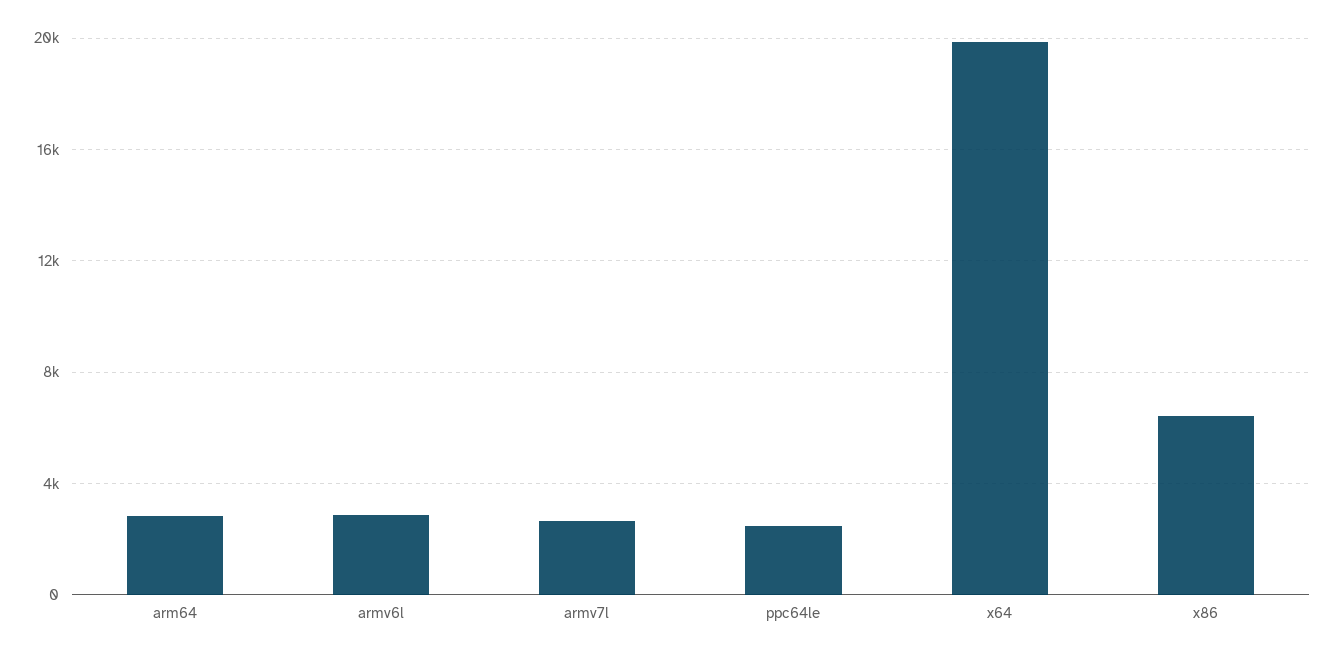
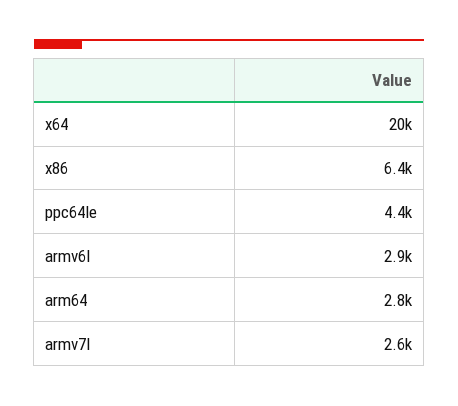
ppc64le: 2500 -> 4400

